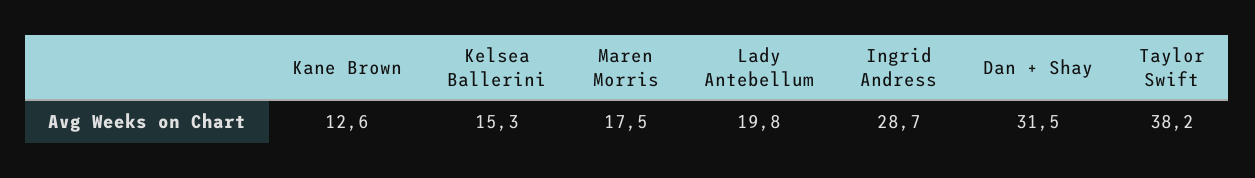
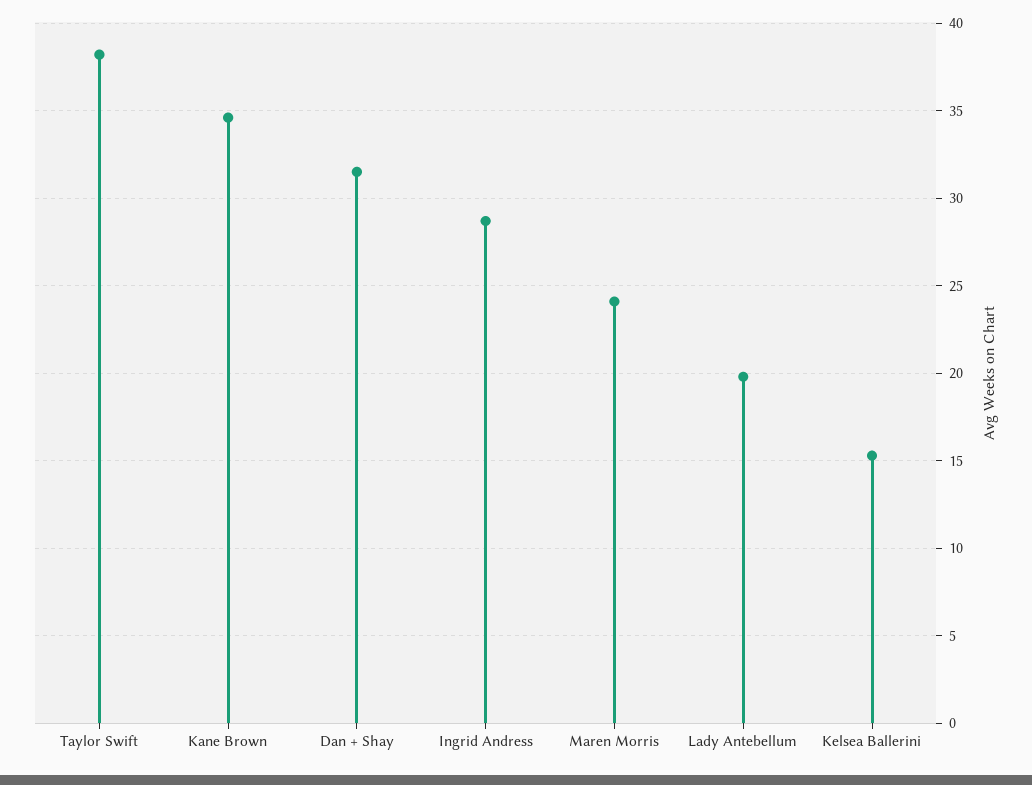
Kane Brown: 12.6 -> 34.5
Maren Morris: 17.5 -> 24

